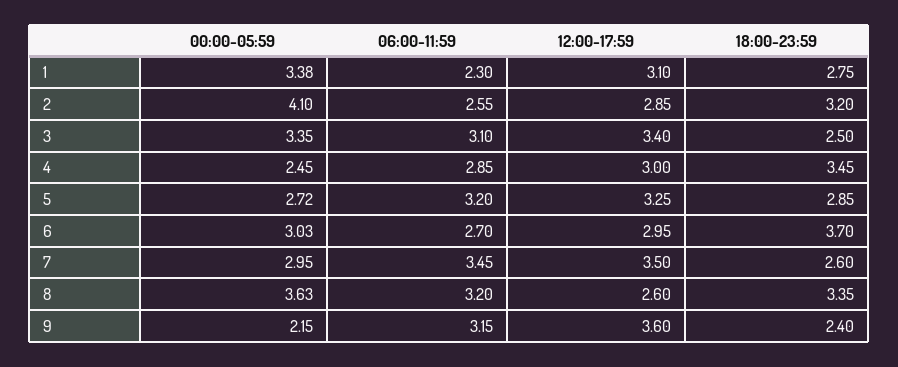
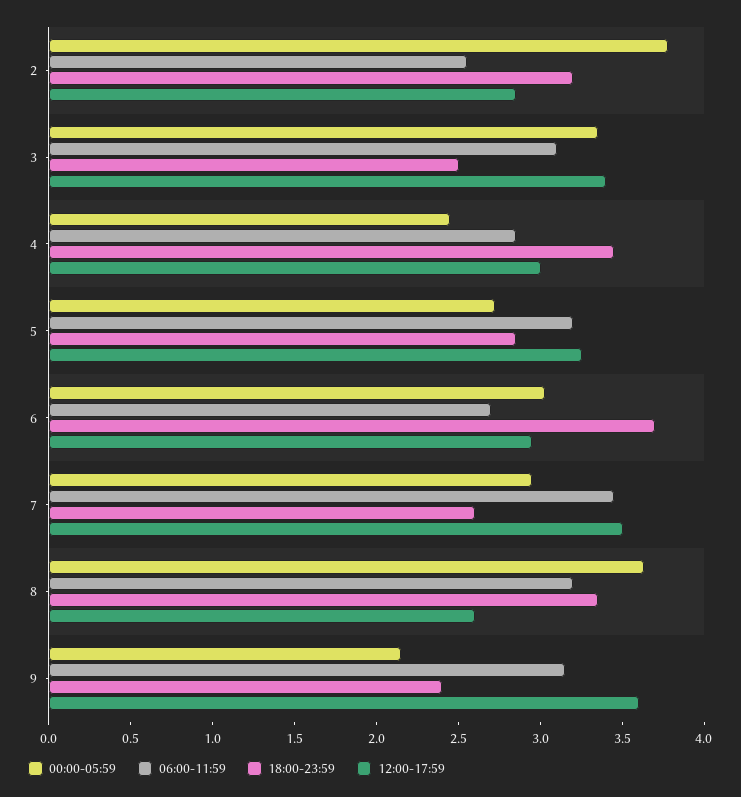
00:00-05:59, 1: 3.38 -> none
06:00-11:59, 1: 2.3 -> none
12:00-17:59, 1: 3.1 -> none
18:00-23:59, 1: 2.75 -> none
00:00-05:59, 2: 4.1 -> 3.8

